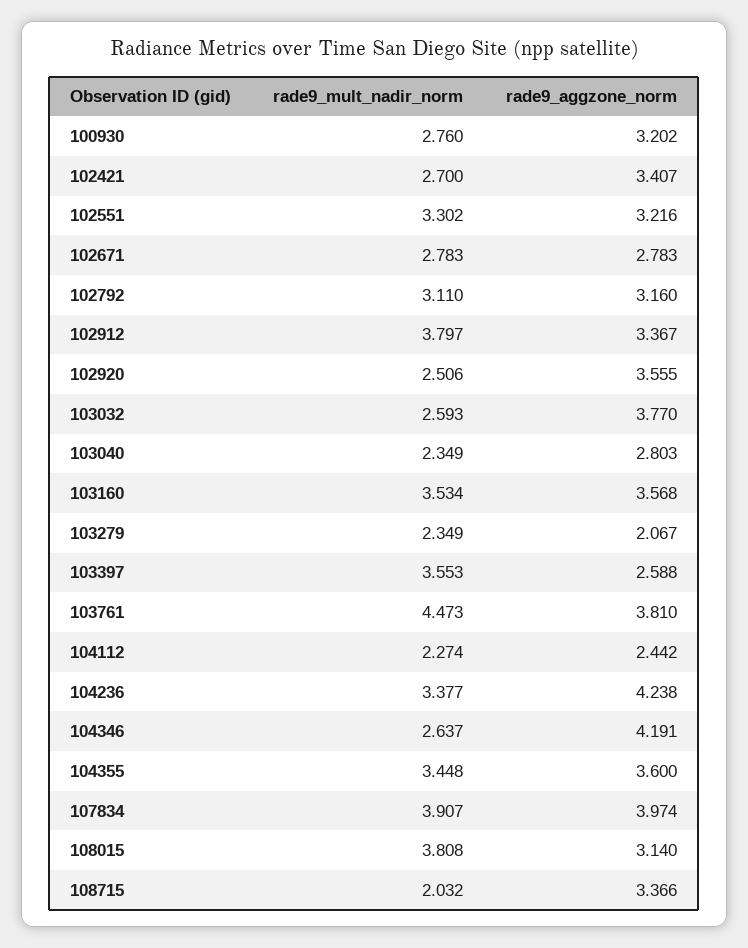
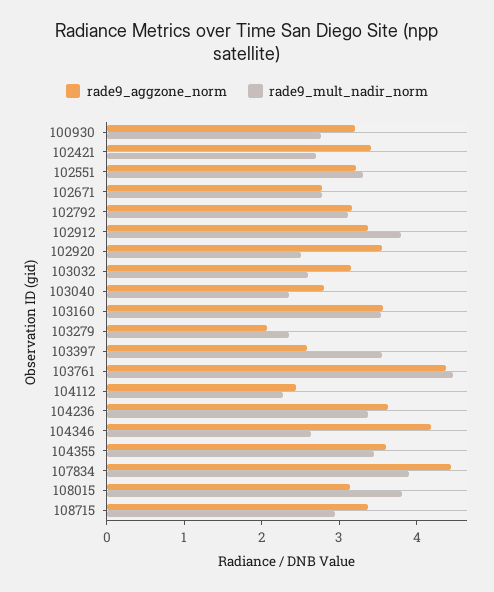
rade9_aggzone_norm, 103032: 3.77 -> 3.2
rade9_aggzone_norm, 103761: 3.81 -> 4.4
rade9_aggzone_norm, 104236: 4.238 -> 3.6
rade9_aggzone_norm, 107834: 3.974 -> 4.4
rade9_mult_nadir_norm, 108715: 2.032 -> 3

